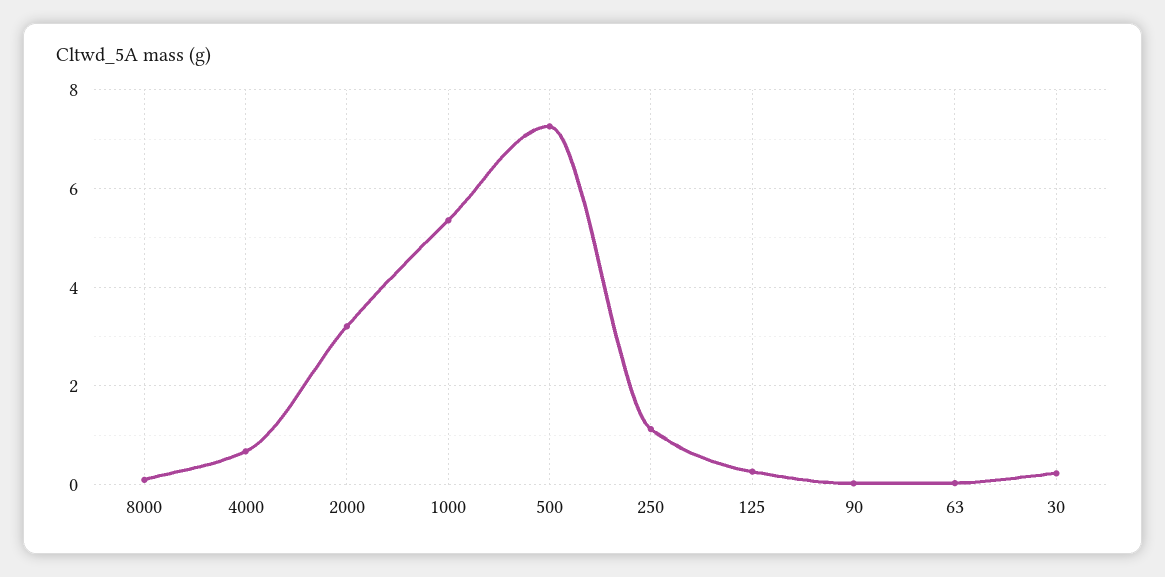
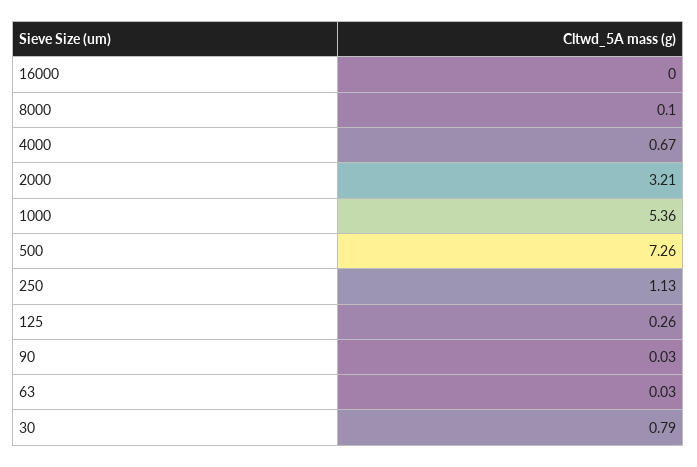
30: 0.2 -> 0.79
16000: none -> 0

